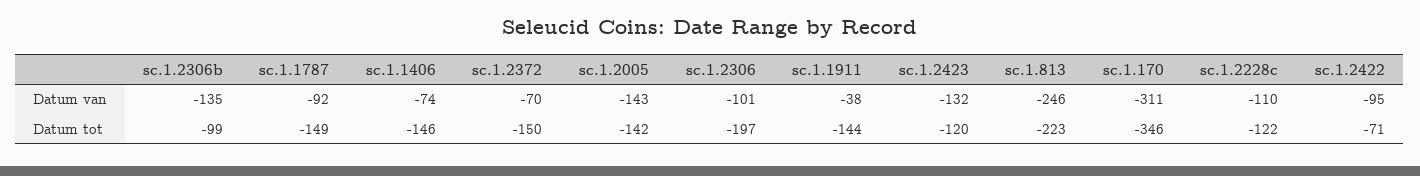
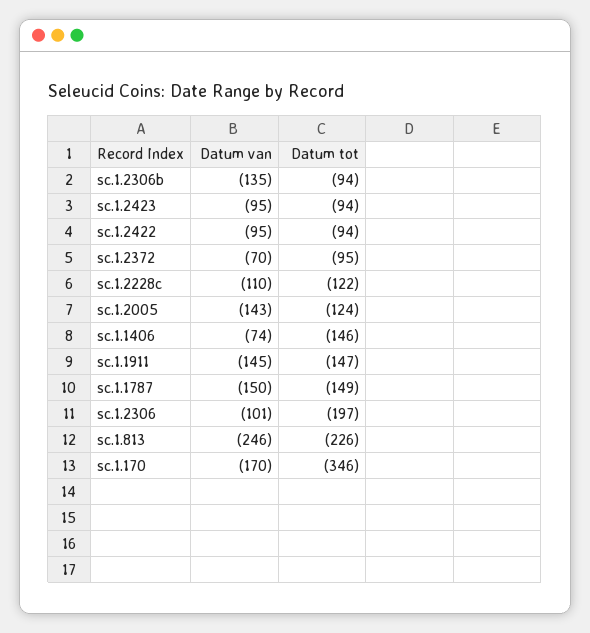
sc.1.1787, Datum van: -92 -> -150
sc.1.1911, Datum van: -38 -> -145
sc.1.2423, Datum van: -132 -> -95
sc.1.170, Datum van: -311 -> -170
sc.1.2306b, Datum tot: -99 -> -94
sc.1.2372, Datum tot: -150 -> -95
sc.1.2005, Datum tot: -142 -> -124
sc.1.1911, Datum tot: -144 -> -147
sc.1.2423, Datum tot: -120 -> -94
sc.1.813, Datum tot: -223 -> -226
sc.1.2422, Datum tot: -71 -> -94

